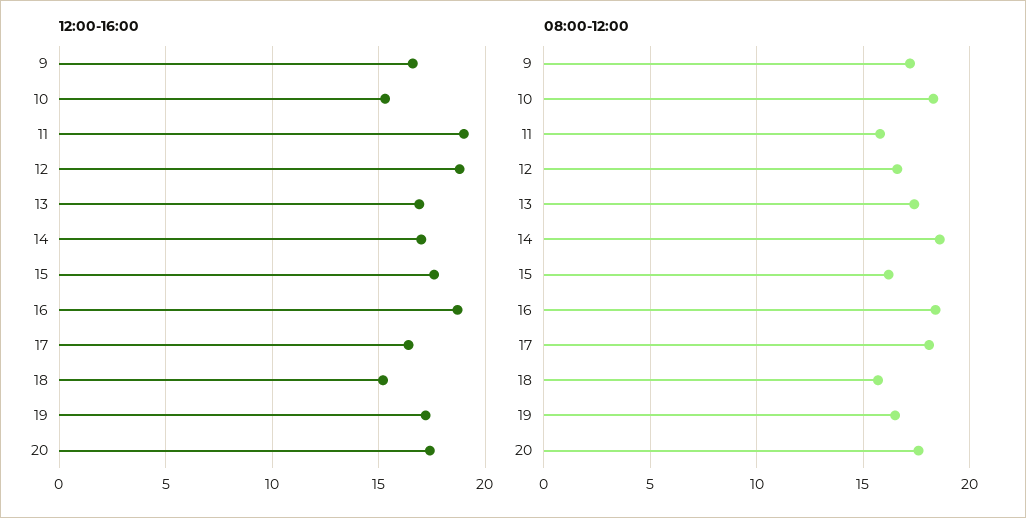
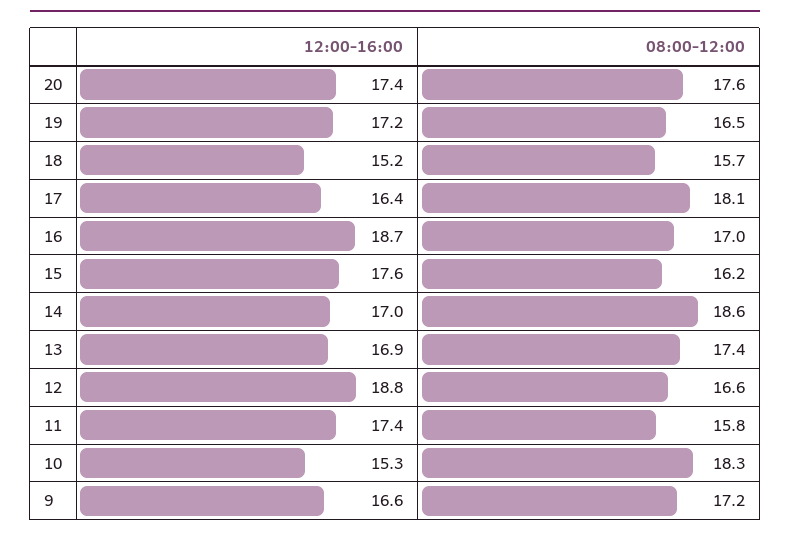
12:00-16:00, 11: 19 -> 17.4
08:00-12:00, 16: 18.5 -> 17

